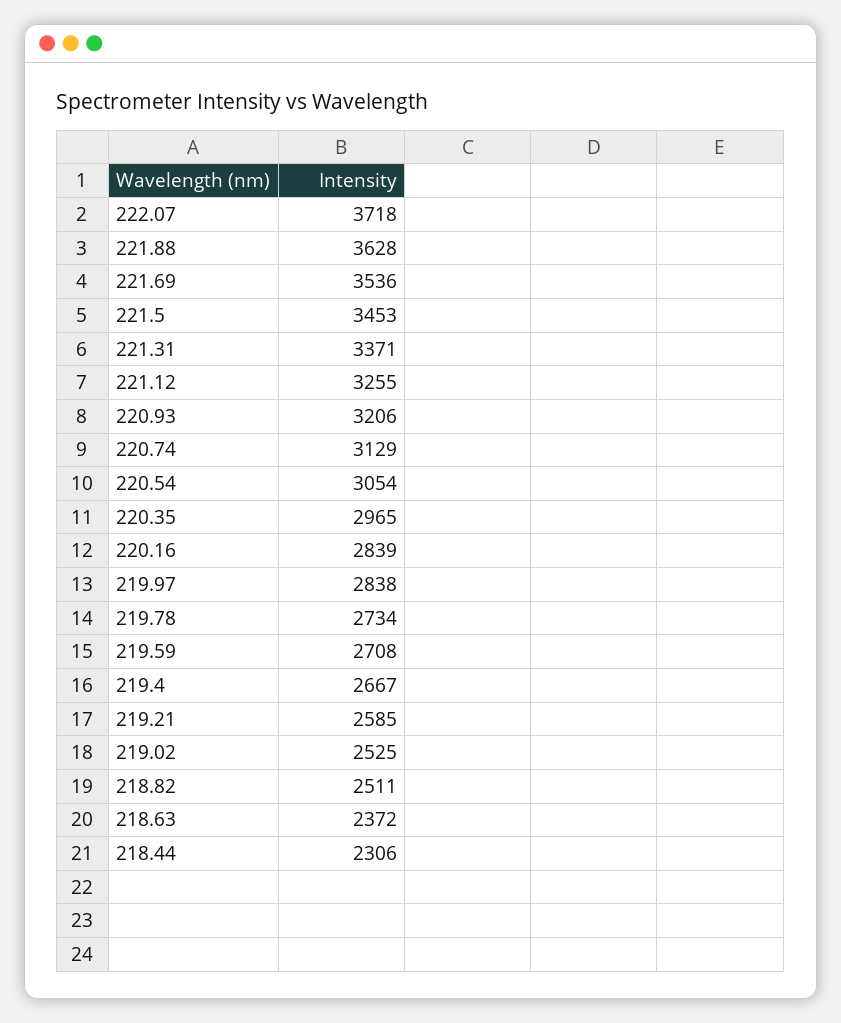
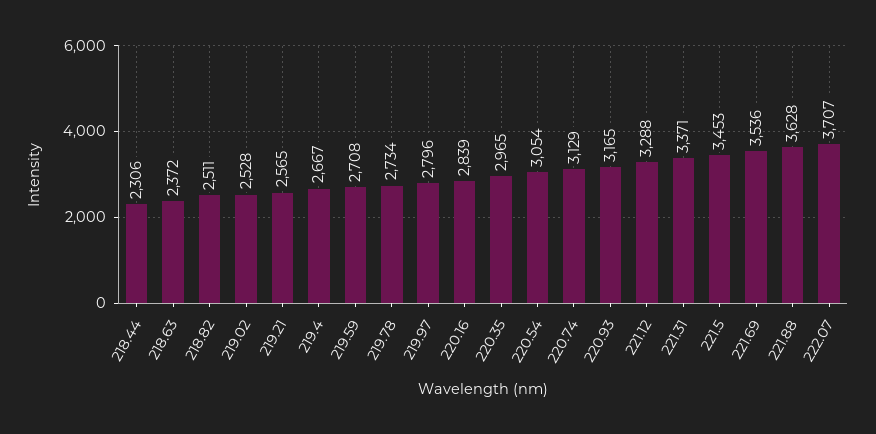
222.07: 3718 -> 3707
221.12: 3255 -> 3288
220.93: 3206 -> 3165
219.97: 2838 -> 2796
219.21: 2585 -> 2565
219.02: 2525 -> 2528

